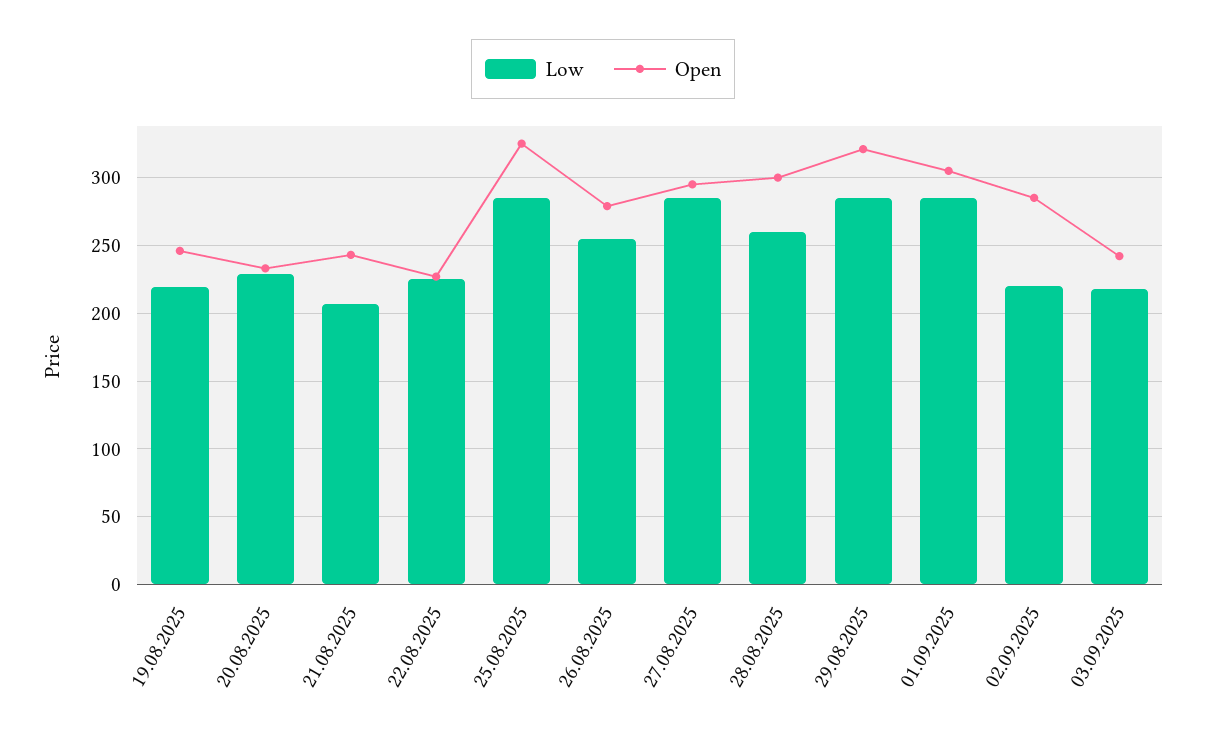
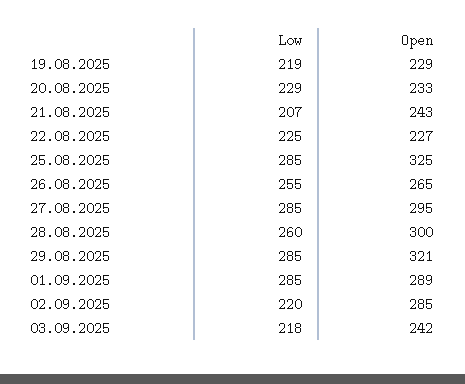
Open, 19.08.2025: 245 -> 229
Open, 26.08.2025: 280 -> 265
Open, 01.09.2025: 305 -> 289

